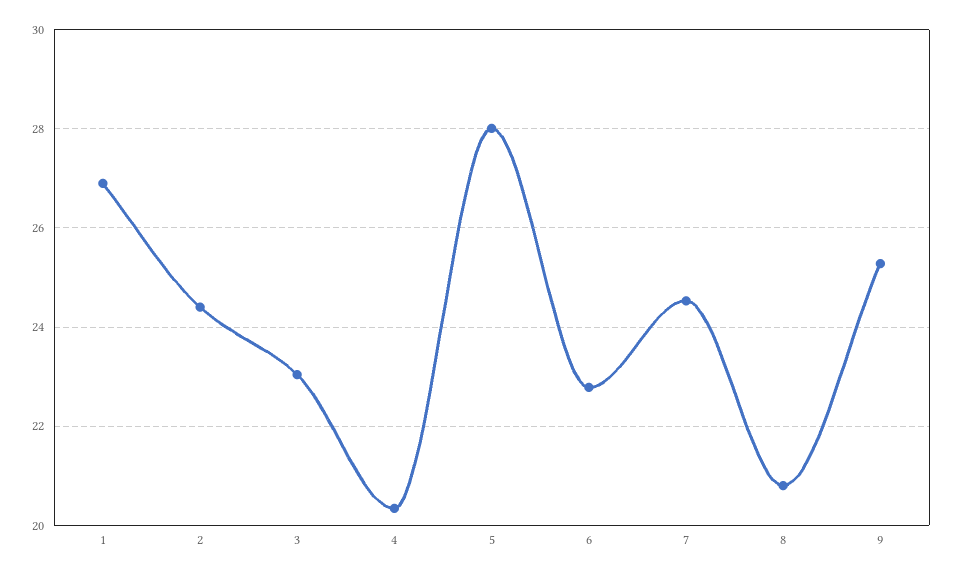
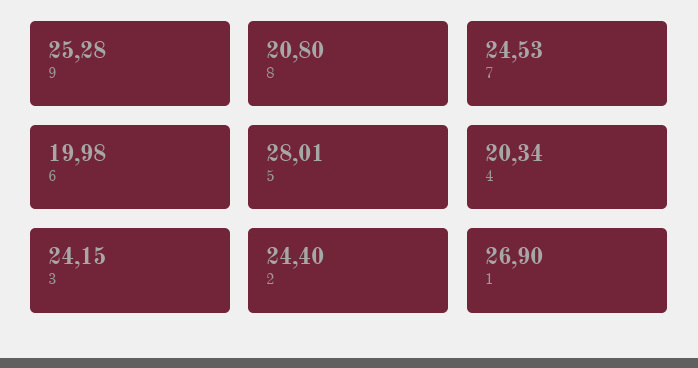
3: 23 -> 24.15
6: 22.8 -> 19.98

